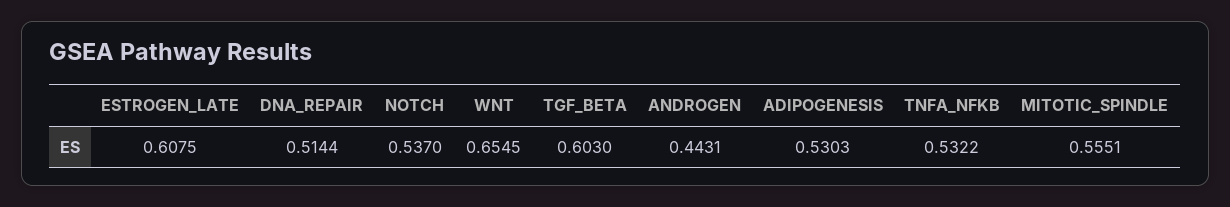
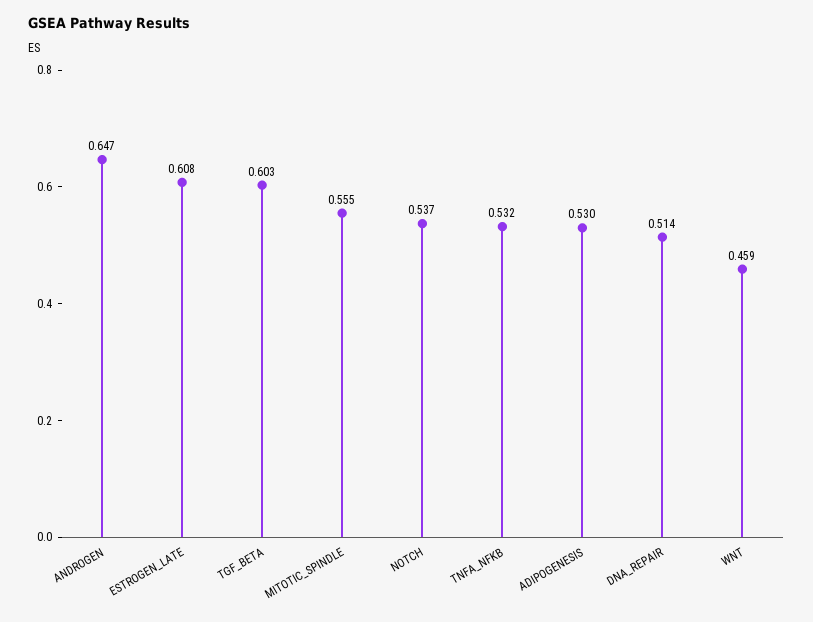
WNT: 0.6545 -> 0.459
ANDROGEN: 0.4431 -> 0.647

